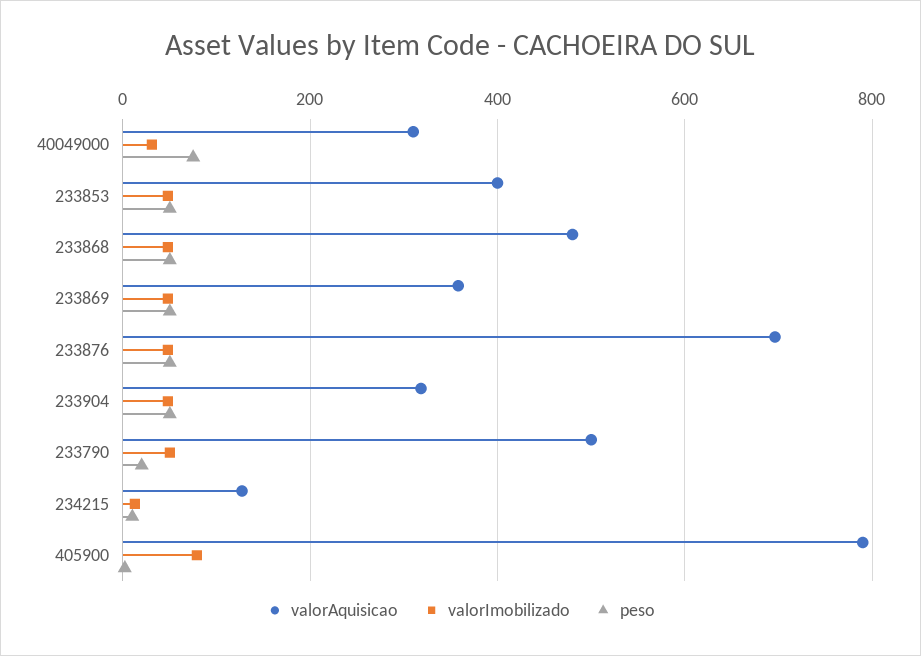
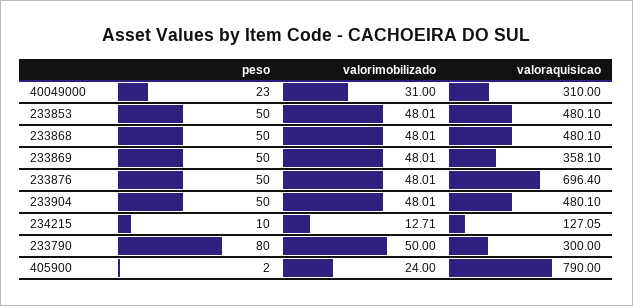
peso, 40049000: 80 -> 23
valorAquisicao, 233853: 400 -> 480.1
valorAquisicao, 233904: 320 -> 480.1
valorAquisicao, 233790: 500 -> 300
peso, 233790: 20 -> 80
valorImobilizado, 405900: 80 -> 24

